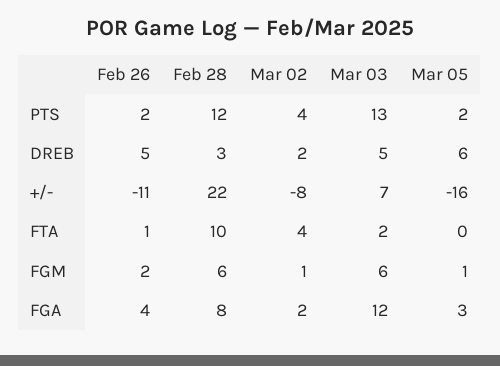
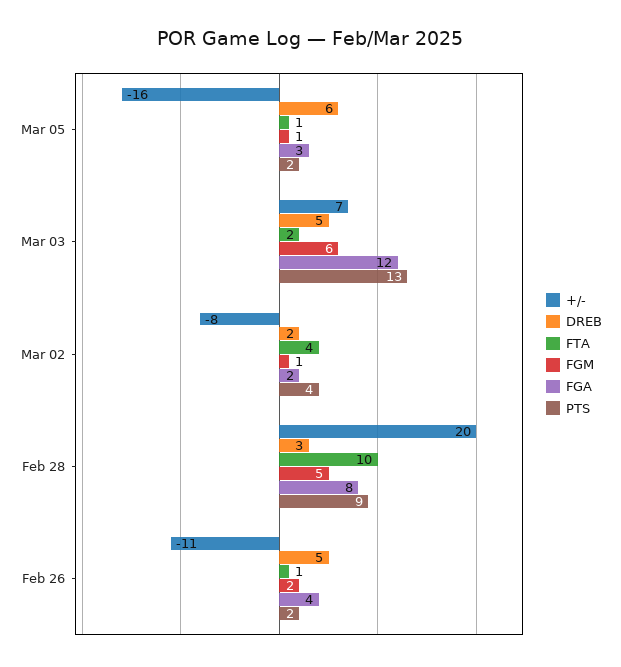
PTS, Feb 28: 12 -> 9
+/-, Feb 28: 22 -> 20
FTA, Mar 05: 0 -> 1
FGM, Feb 28: 6 -> 5

